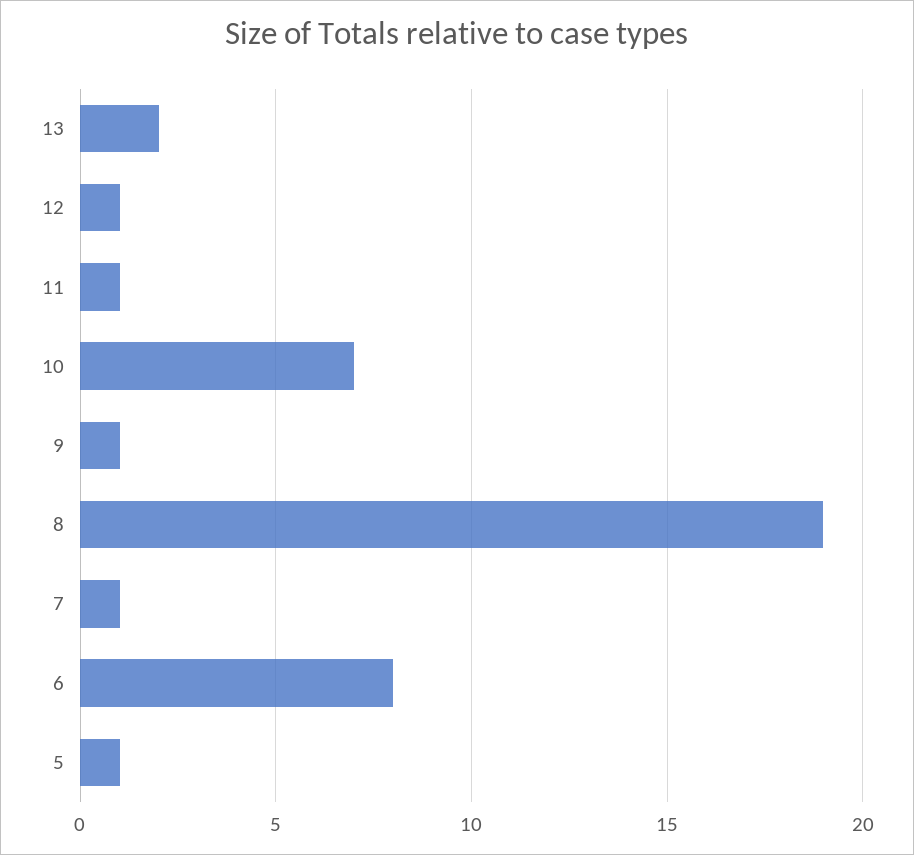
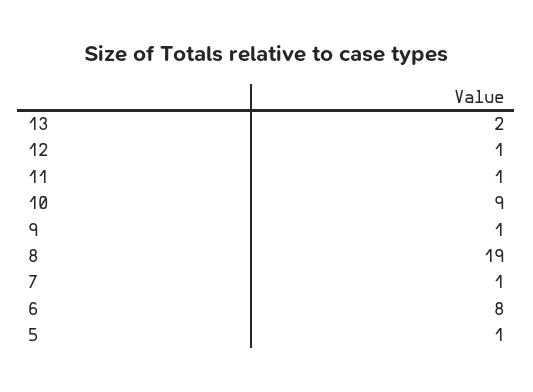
10: 7 -> 9

